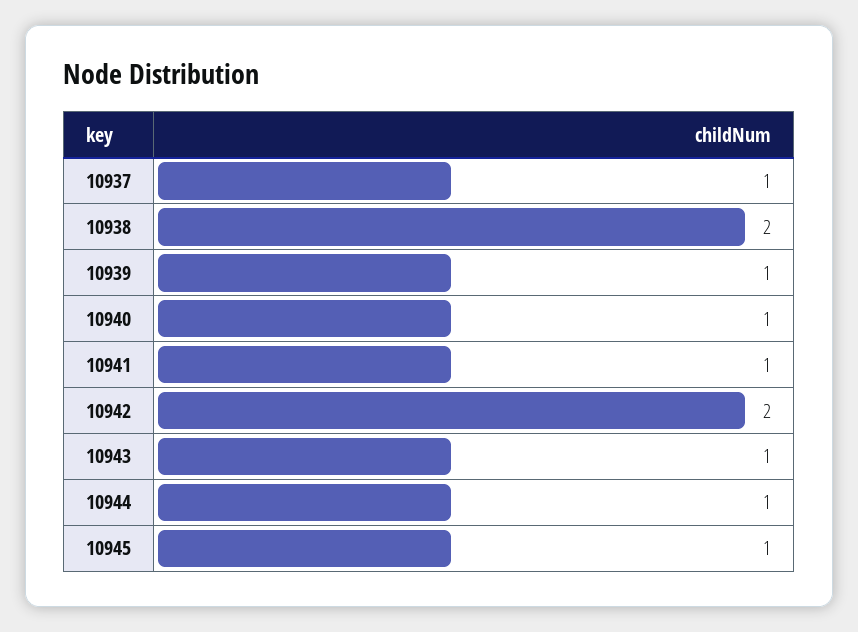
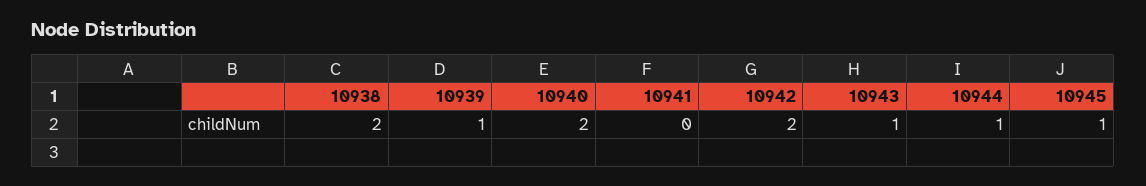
10937: 1 -> none
10940: 1 -> 2
10941: 1 -> 0

